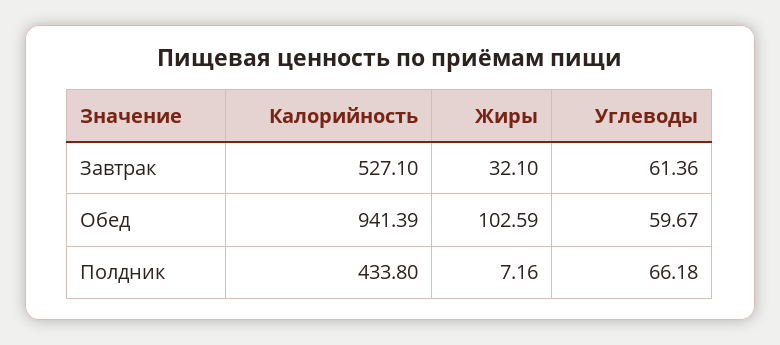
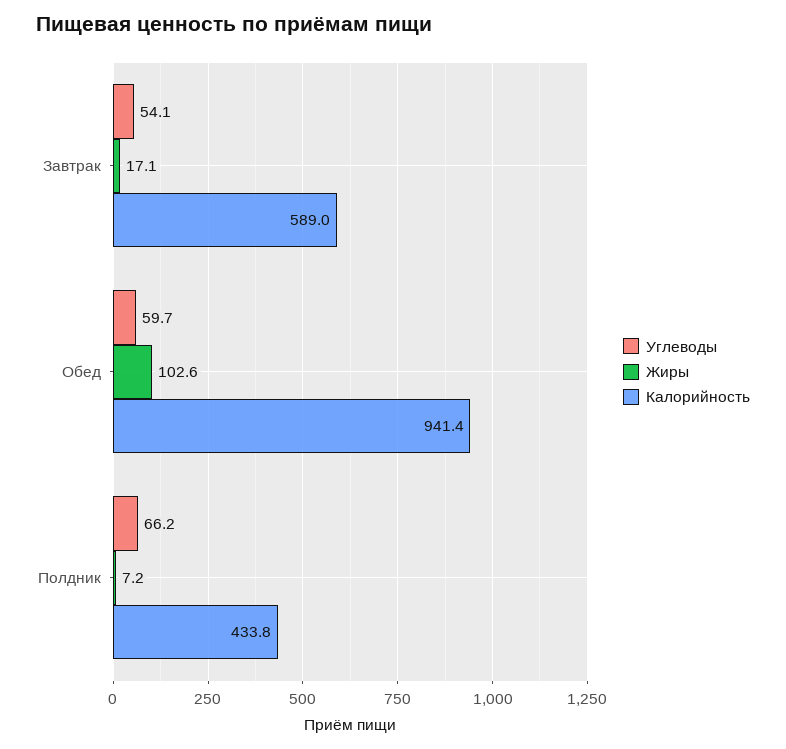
Калорийность, Завтрак: 527.1 -> 589
Жиры, Завтрак: 32.1 -> 17.1
Углеводы, Завтрак: 61.36 -> 54.1

